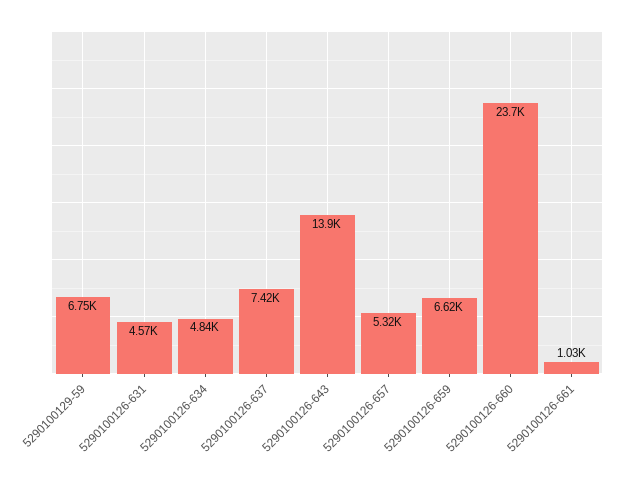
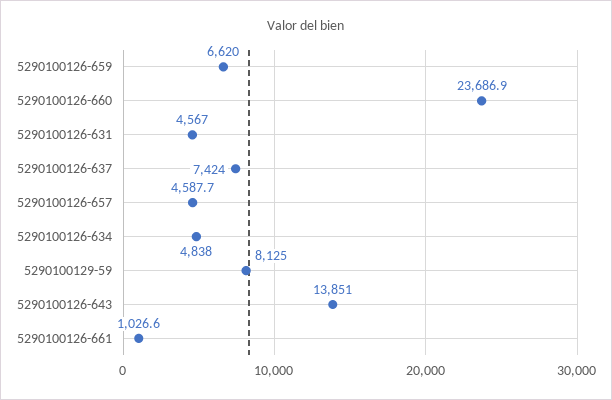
5290100129-59: 6750 -> 8125
5290100126-657: 5320 -> 4587.7

